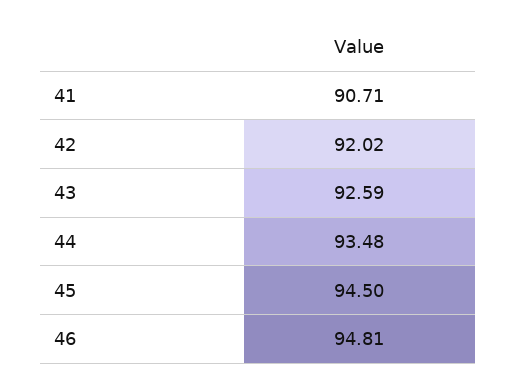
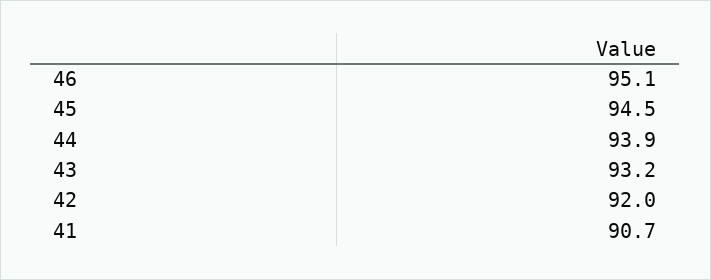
43: 92.59 -> 93.2
44: 93.48 -> 93.9
46: 94.81 -> 95.1

